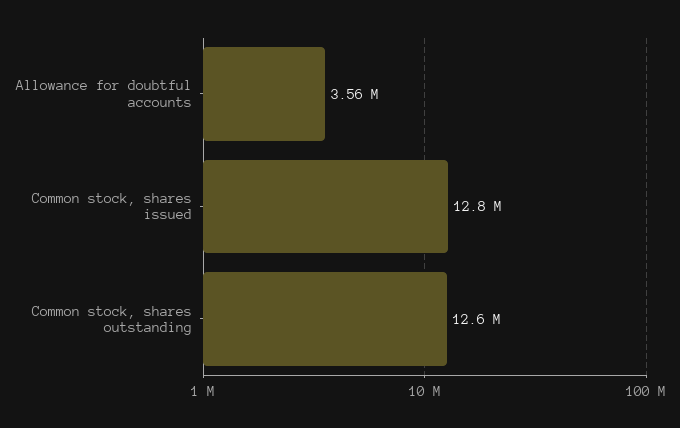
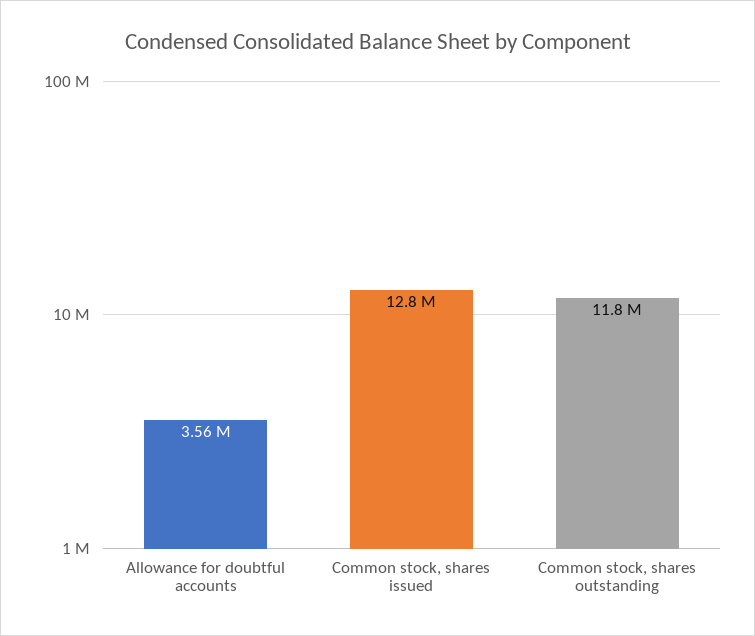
Common stock, shares outstanding: 12600000 -> 11800000

